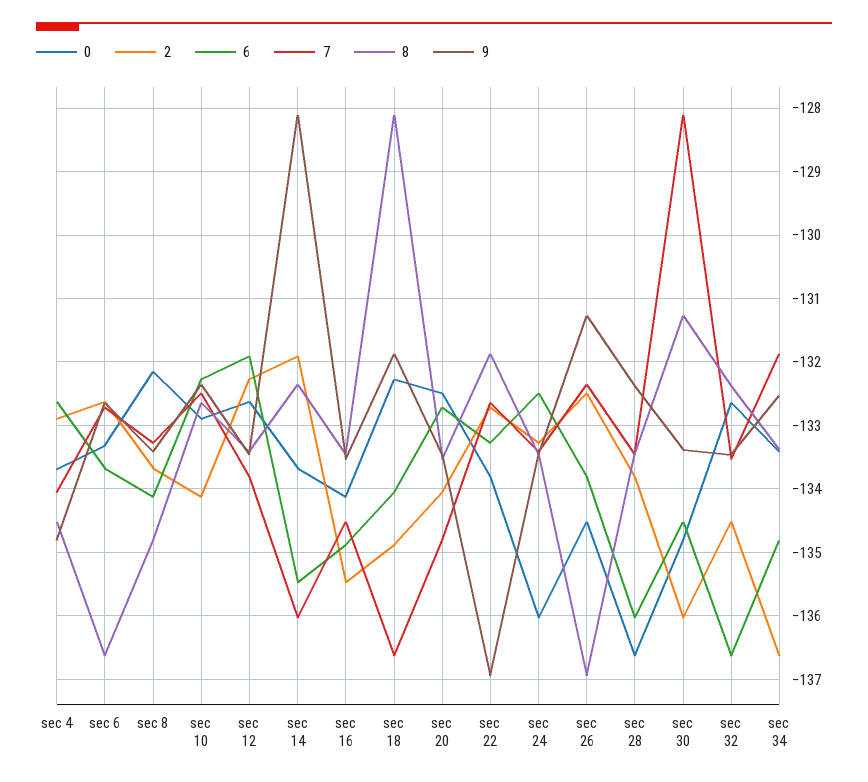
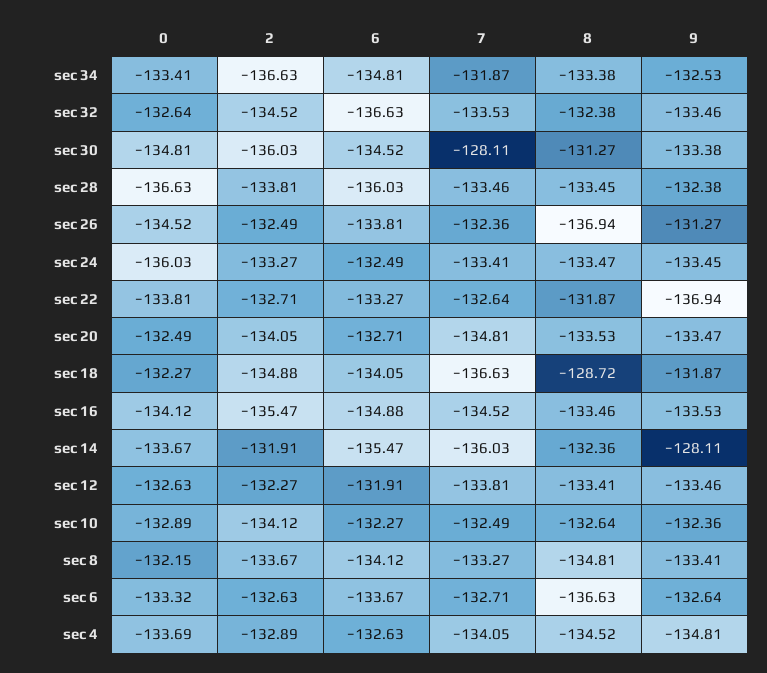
8, sec 18: -128.1 -> -128.72

